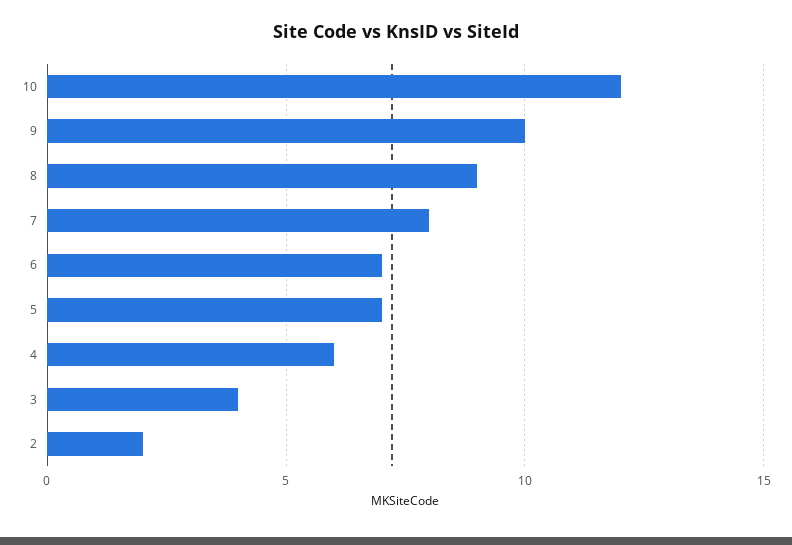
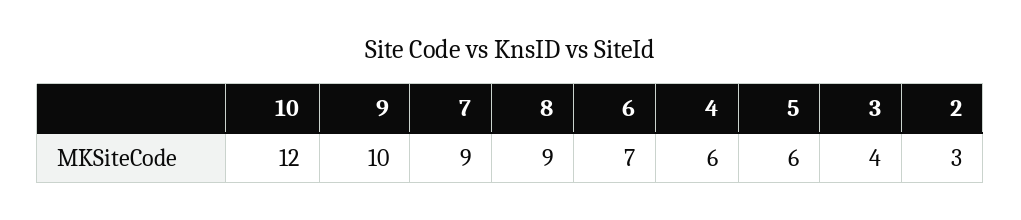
7: 8 -> 9
5: 7 -> 6
2: 2 -> 3

